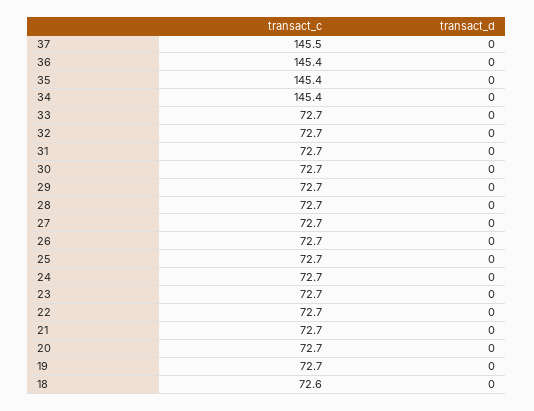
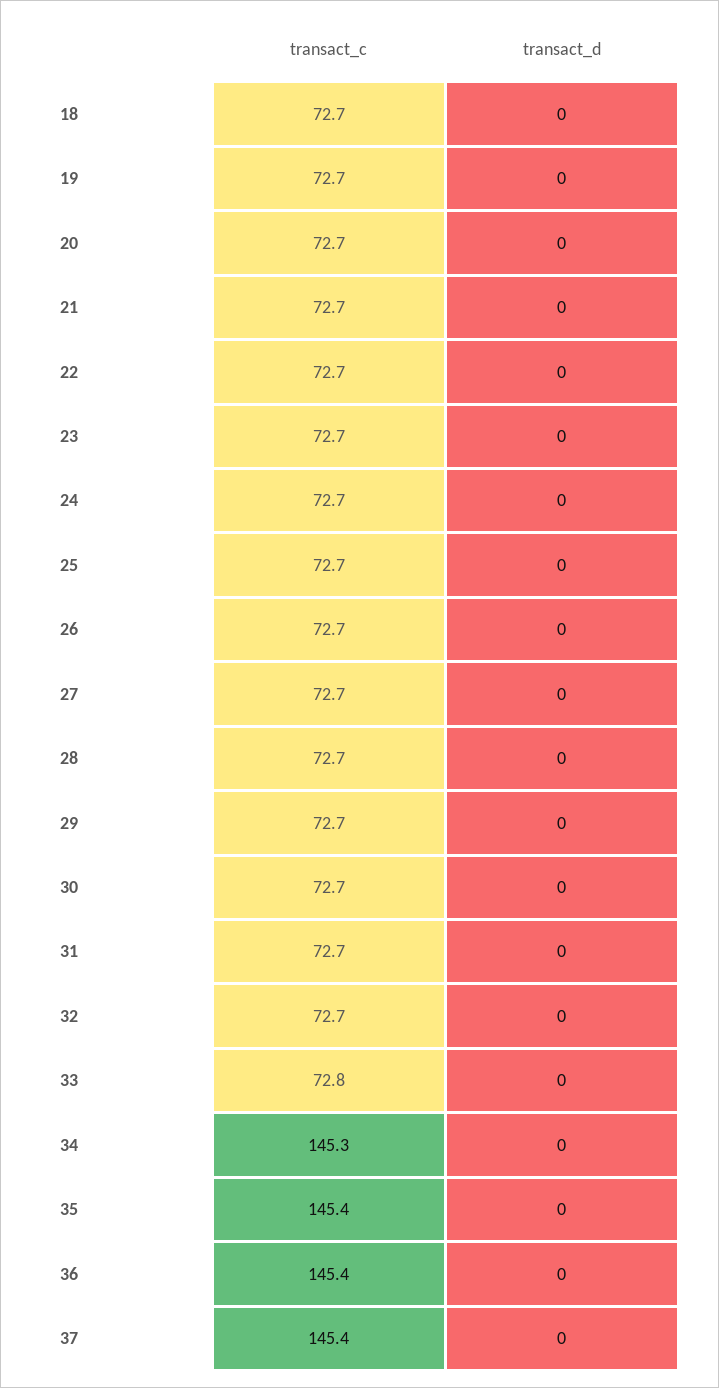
transact_c, 37: 145.5 -> 145.4
transact_c, 34: 145.4 -> 145.3
transact_c, 33: 72.7 -> 72.8
transact_c, 18: 72.6 -> 72.7

